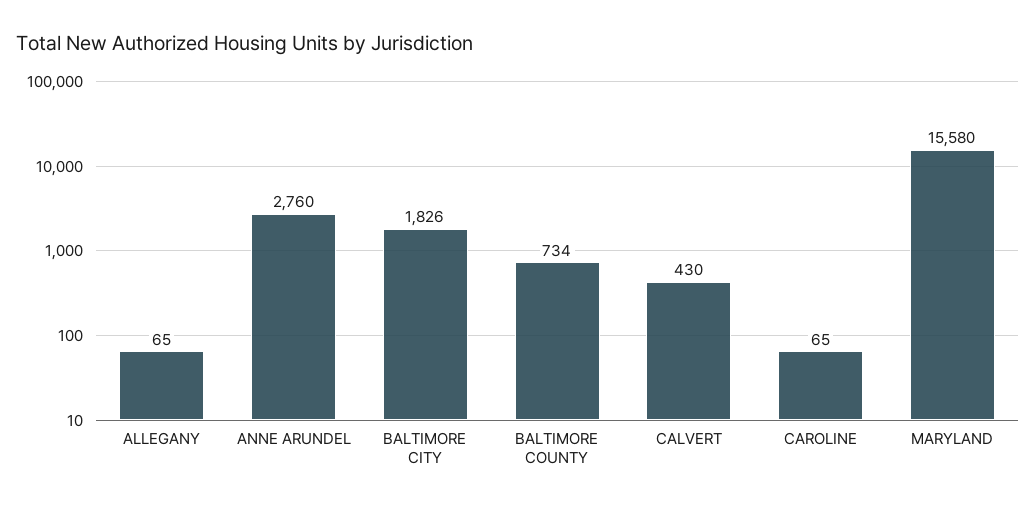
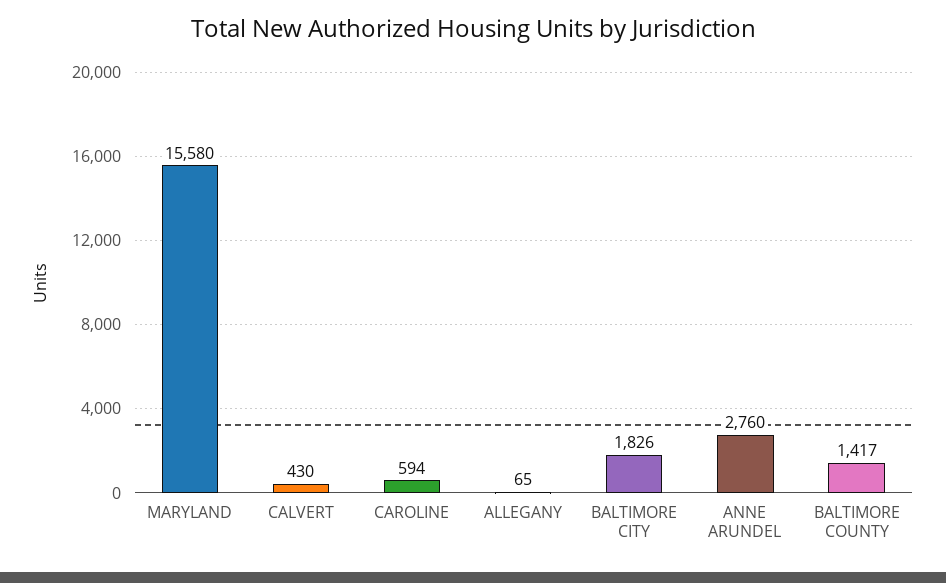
BALTIMORE COUNTY: 734 -> 1417
CAROLINE: 65 -> 594

